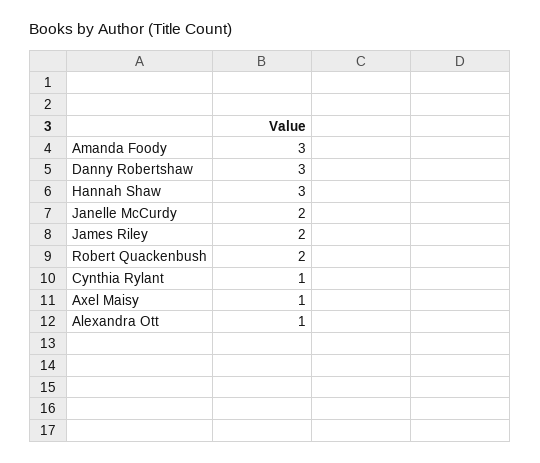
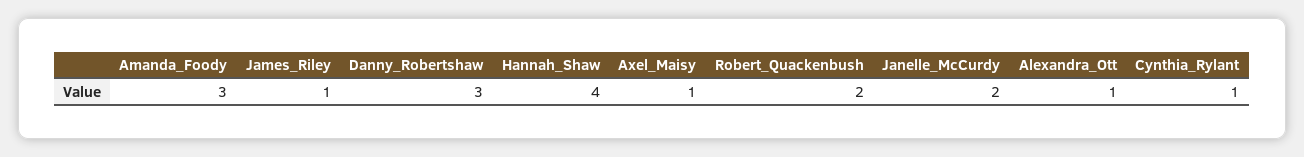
Hannah Shaw: 3 -> 4
James Riley: 2 -> 1

